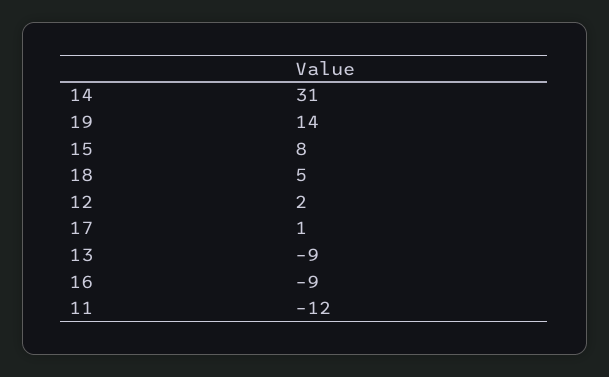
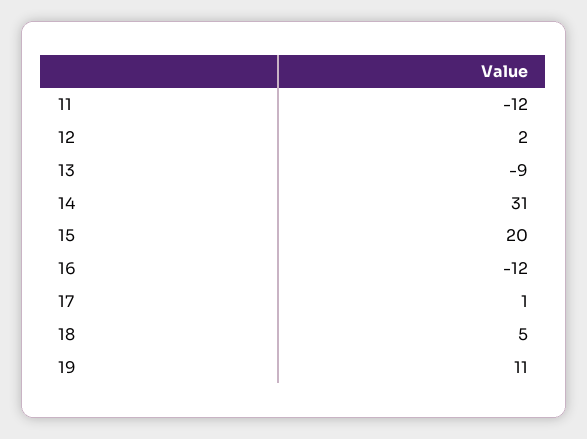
19: 14 -> 11
15: 8 -> 20
16: -9 -> -12

